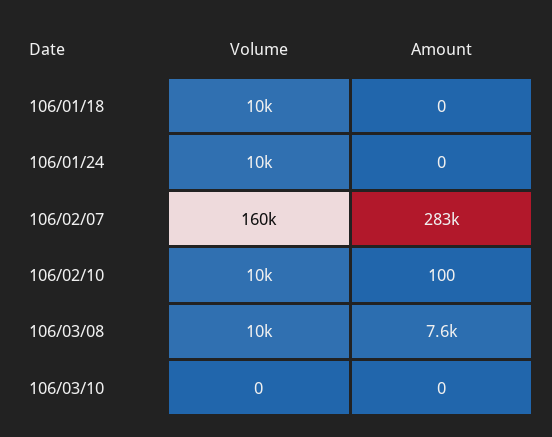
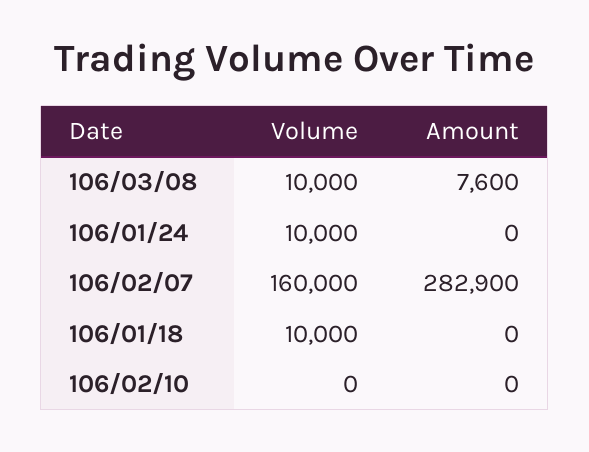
Volume, 106/02/10: 10000 -> 0
Amount, 106/02/10: 100 -> 0
Volume, 106/03/10: 0 -> none
Amount, 106/03/10: 0 -> none

